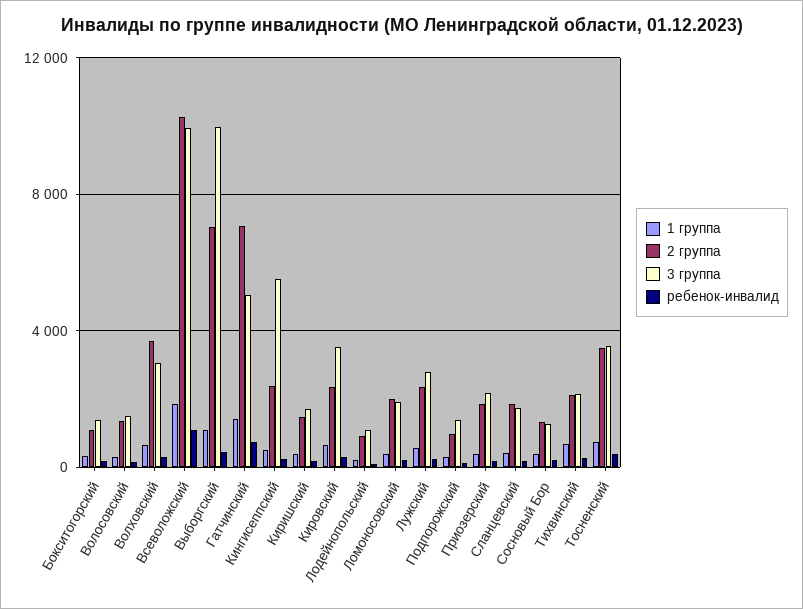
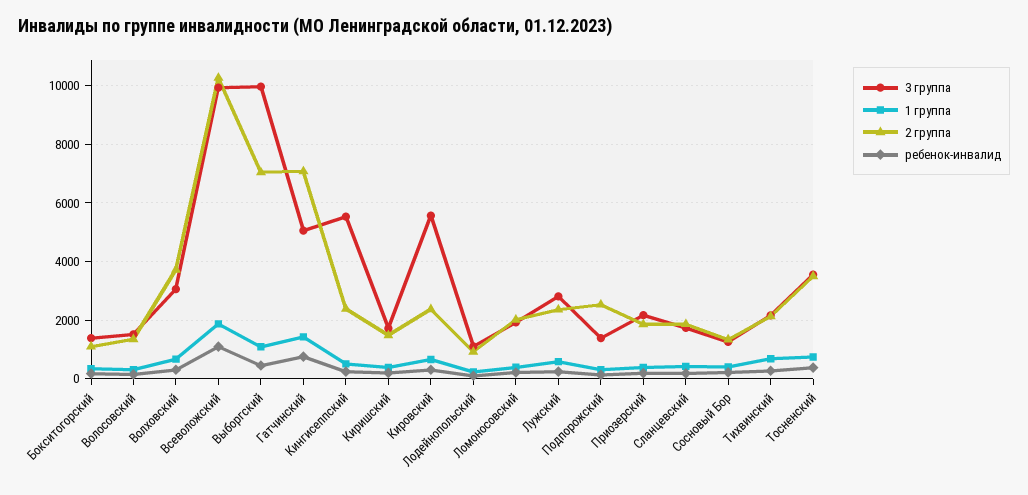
3 группа, Кировский: 3500 -> 5500
2 группа, Подпорожский: 1000 -> 2500

